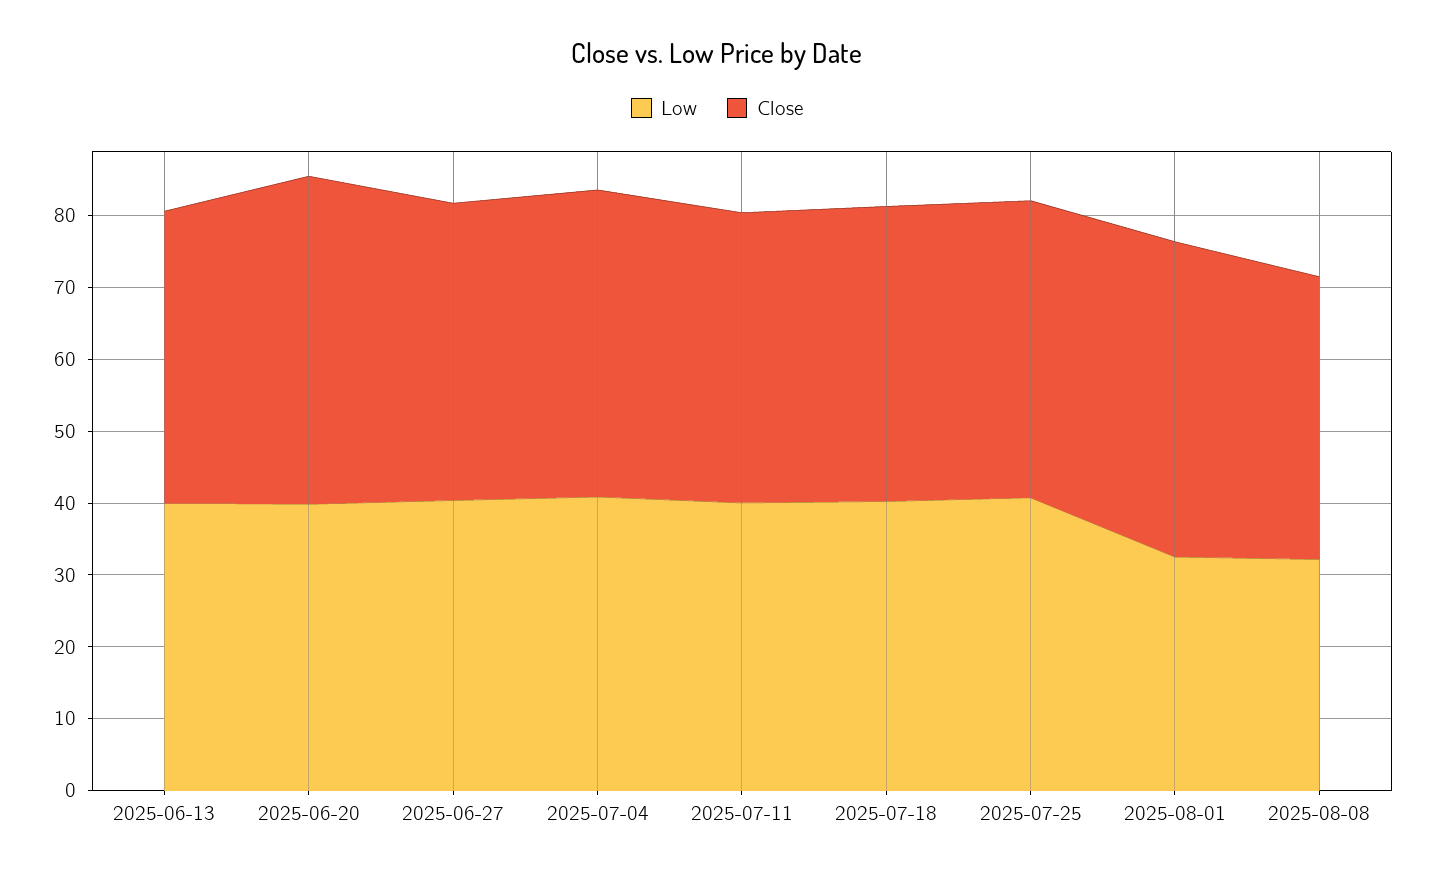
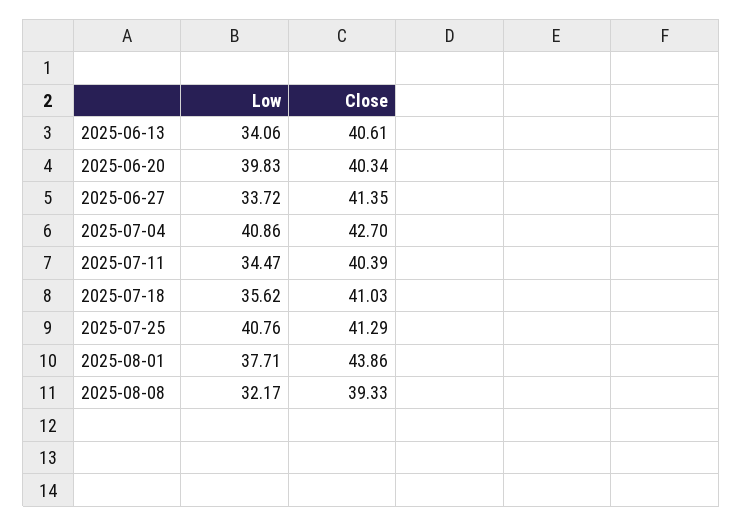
Low, 2025-06-13: 40 -> 34.06
Close, 2025-06-20: 46 -> 40.34
Low, 2025-06-27: 40 -> 33.72
Low, 2025-07-11: 40 -> 34.47
Low, 2025-07-18: 40 -> 35.62
Low, 2025-08-01: 32 -> 37.71

